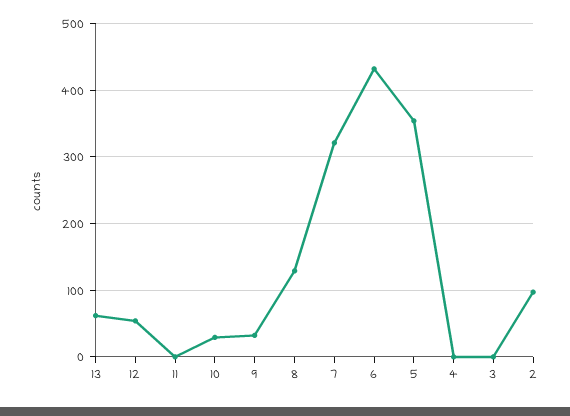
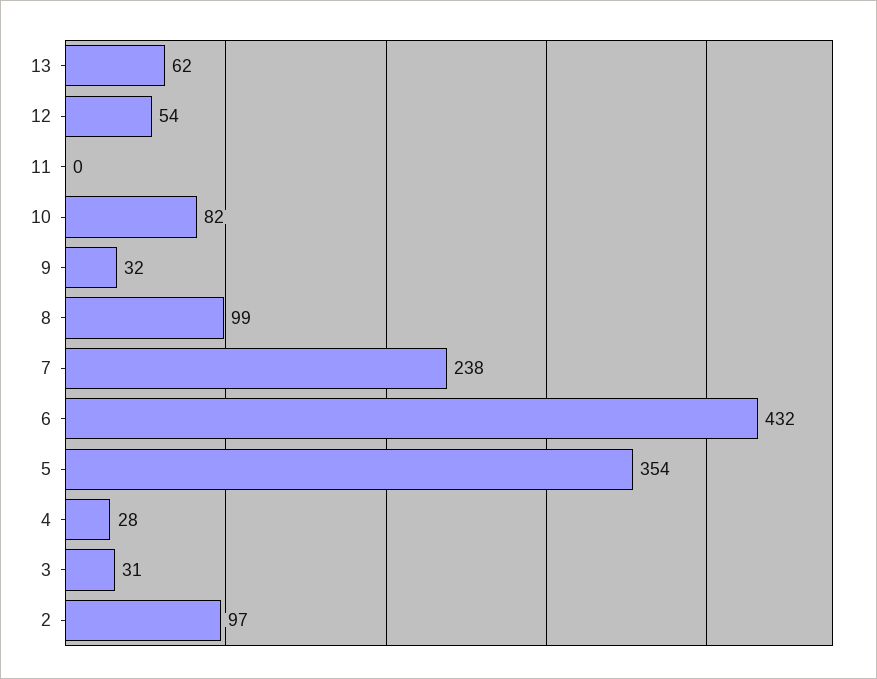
10: 30 -> 82
8: 130 -> 99
7: 320 -> 238
4: 0 -> 28
3: 0 -> 31

